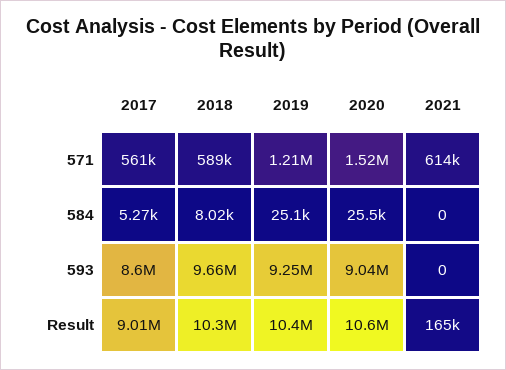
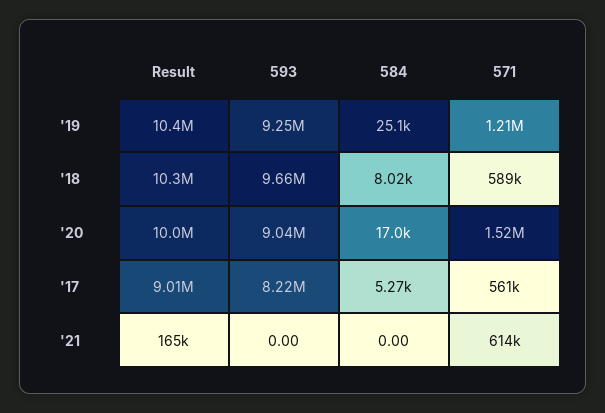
2020, 584: 25500 -> 17000
2017, 593: 8600000 -> 8220000
2020, Result: 10600000 -> 10000000

